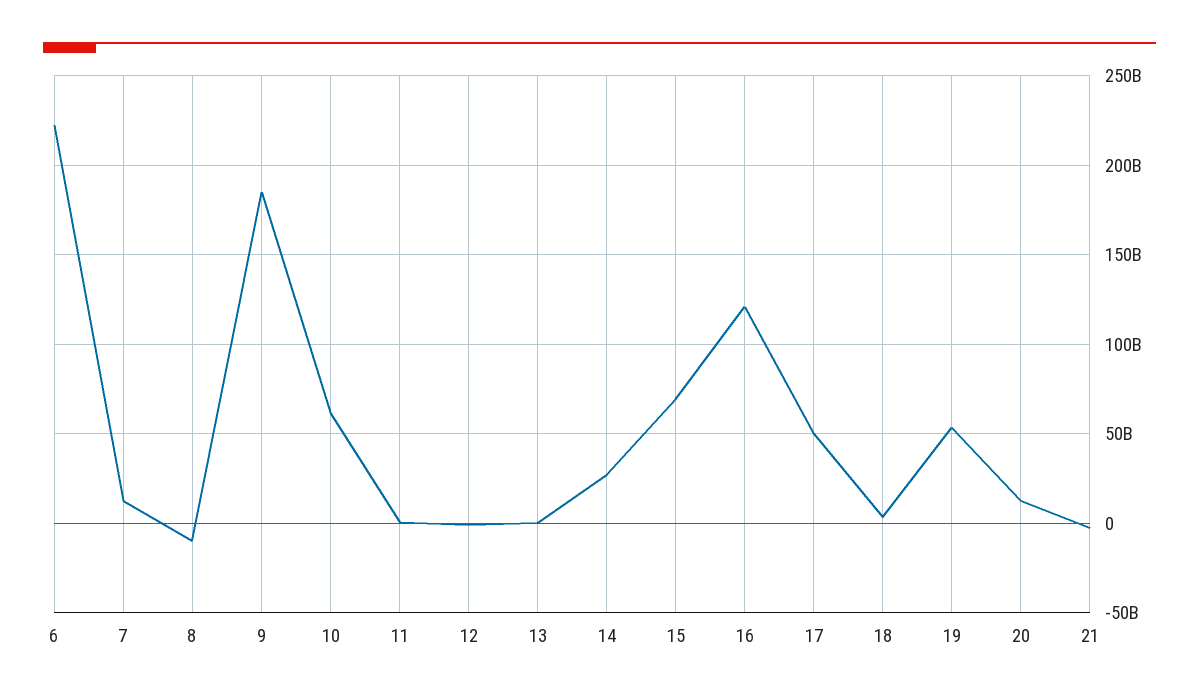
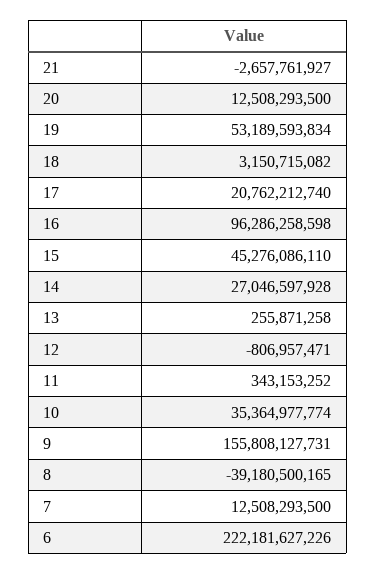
8: -10000000000 -> -39180500165
9: 185000000000 -> 155808127731
10: 60000000000 -> 35364977774
15: 70000000000 -> 45276086110
16: 120000000000 -> 96286258598
17: 50000000000 -> 20762212740

